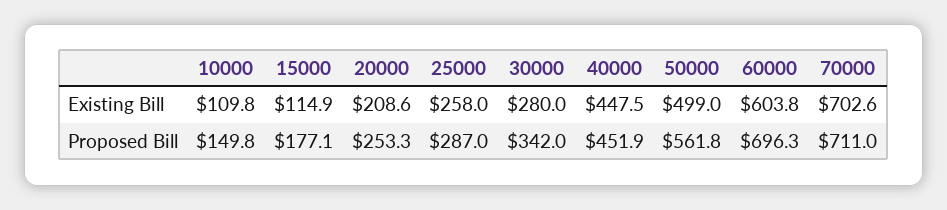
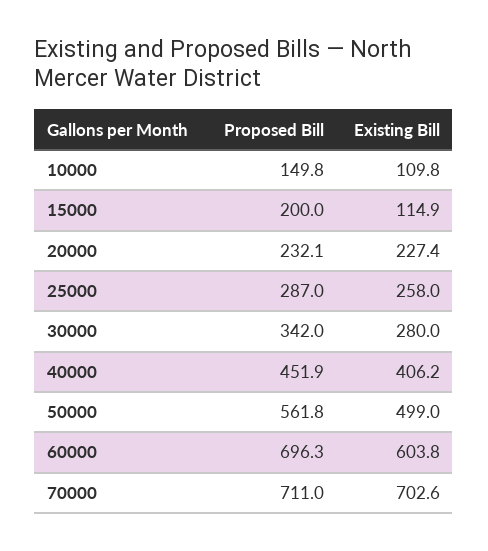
20000, Existing Bill: 208.6 -> 227.4
40000, Existing Bill: 447.5 -> 406.2
15000, Proposed Bill: 177.1 -> 200
20000, Proposed Bill: 253.3 -> 232.1

